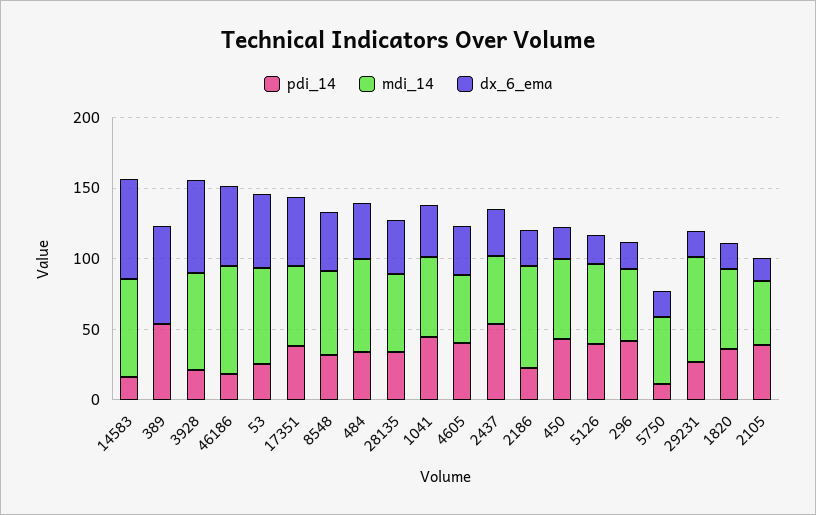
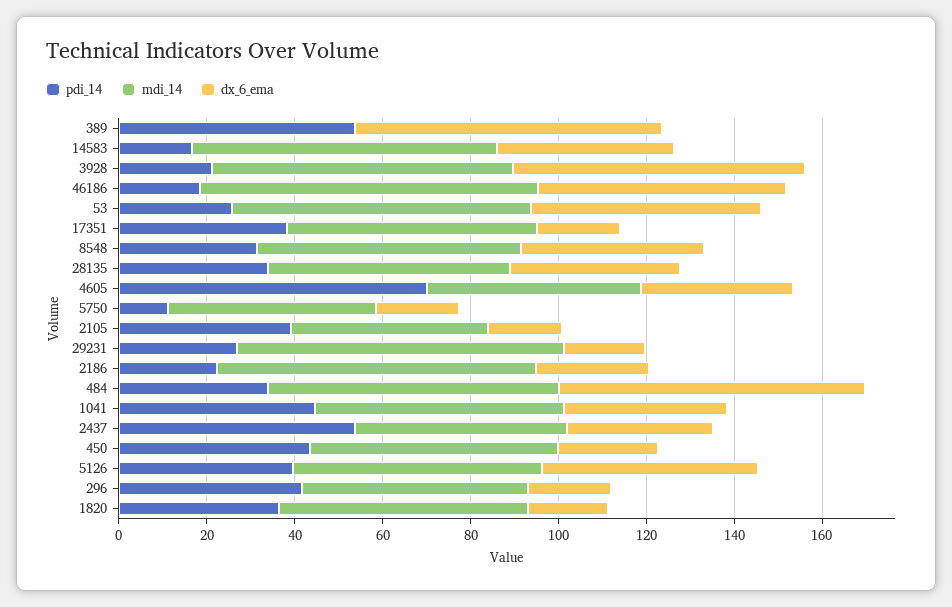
dx_6_ema, 14583: 70 -> 40
dx_6_ema, 17351: 50 -> 20
dx_6_ema, 484: 40 -> 70
pdi_14, 4605: 40 -> 70
dx_6_ema, 5126: 20 -> 50

